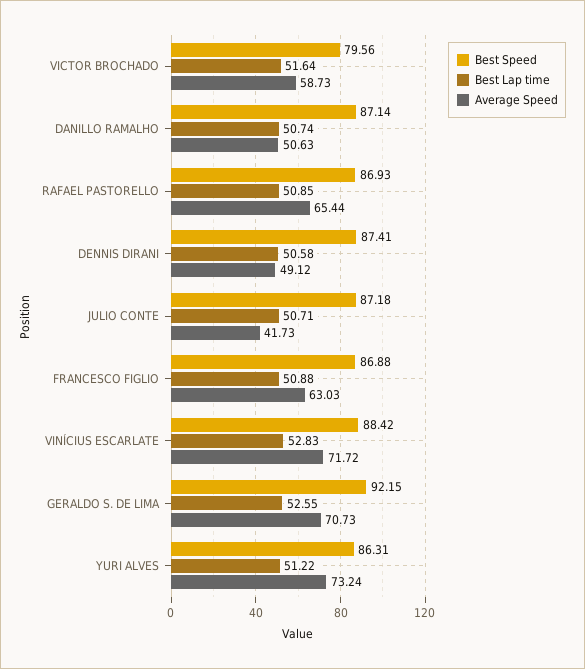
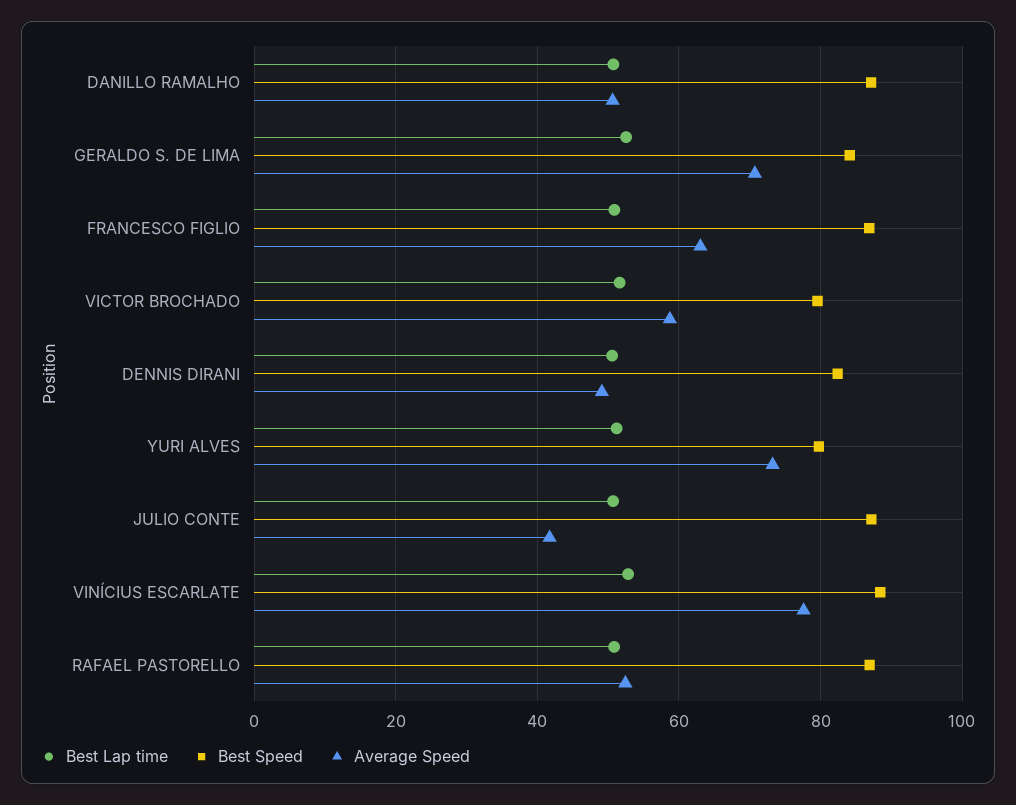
Average Speed, RAFAEL PASTORELLO: 65.44 -> 52
Best Speed, DENNIS DIRANI: 87.41 -> 82
Average Speed, VINÍCIUS ESCARLATE: 71.72 -> 78
Best Speed, GERALDO S. DE LIMA: 92.15 -> 84
Best Speed, YURI ALVES: 86.31 -> 80

